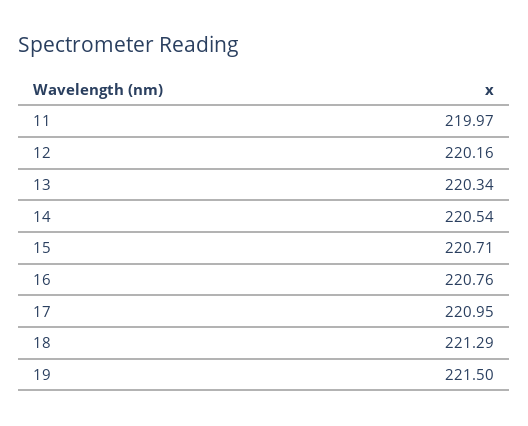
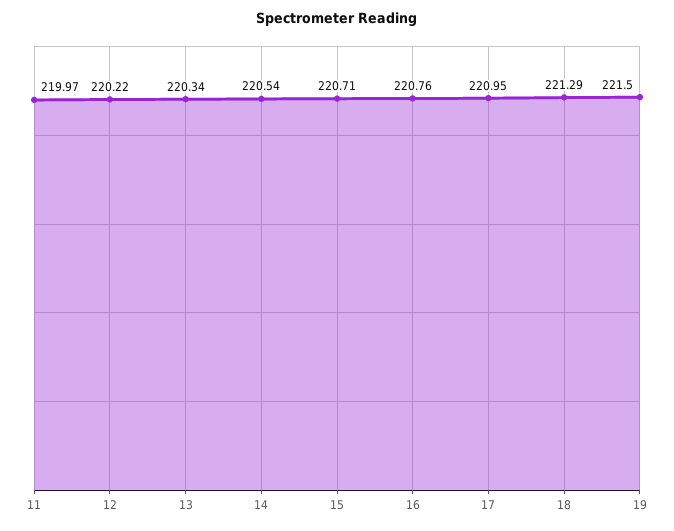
12: 220.16 -> 220.22

